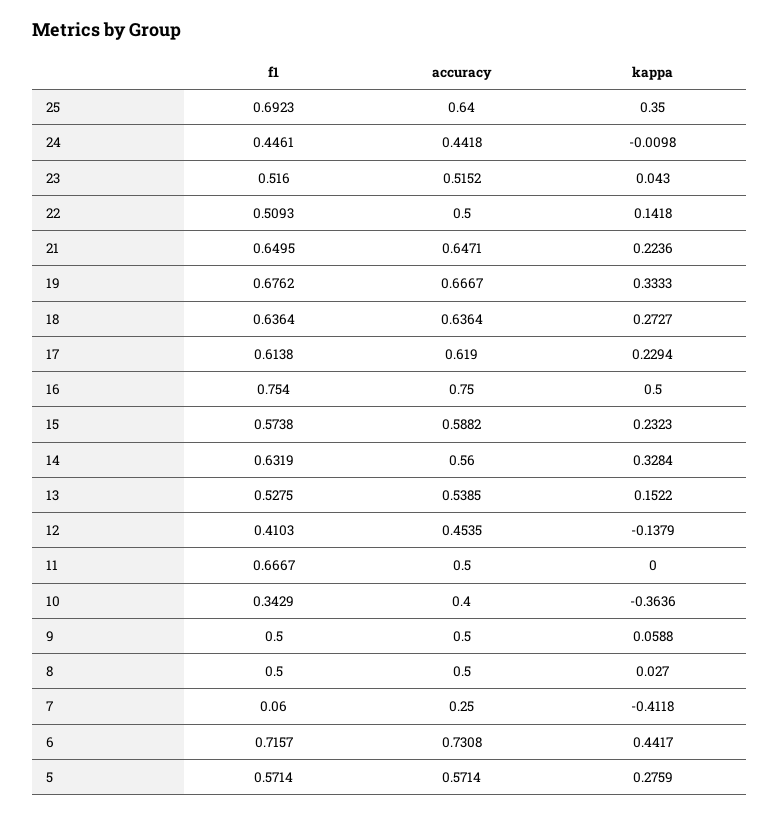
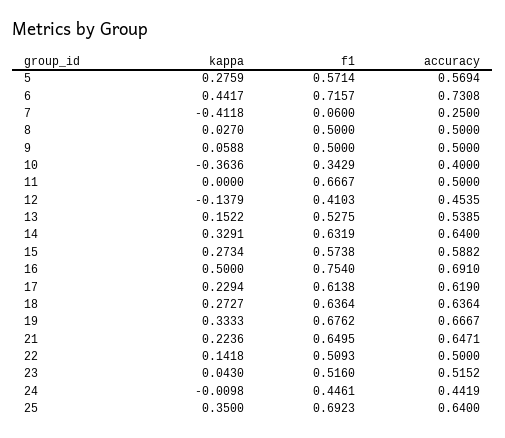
accuracy, 24: 0.4418 -> 0.4419
accuracy, 16: 0.75 -> 0.691
kappa, 15: 0.2323 -> 0.2734
accuracy, 14: 0.56 -> 0.64
kappa, 14: 0.3284 -> 0.3291
accuracy, 5: 0.5714 -> 0.5694

